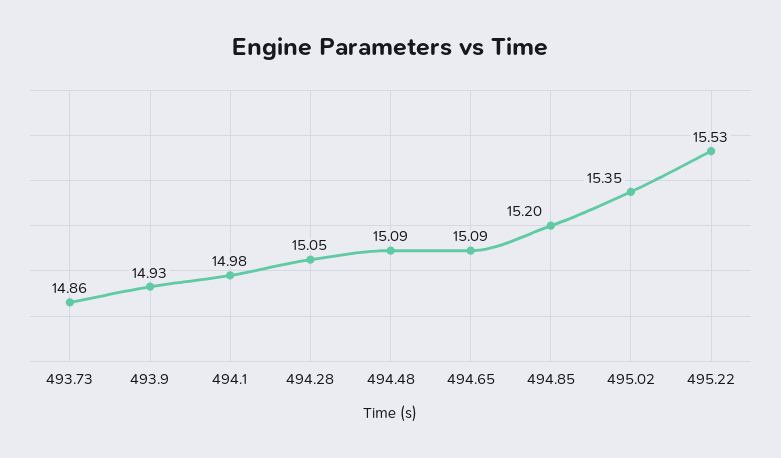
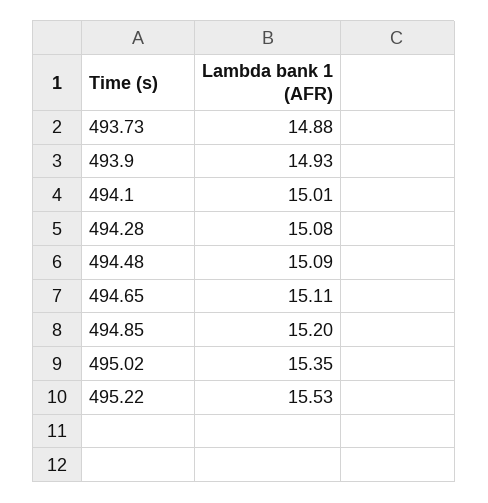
493.73: 14.86 -> 14.88
494.1: 14.98 -> 15.01
494.28: 15.05 -> 15.08
494.65: 15.09 -> 15.11

